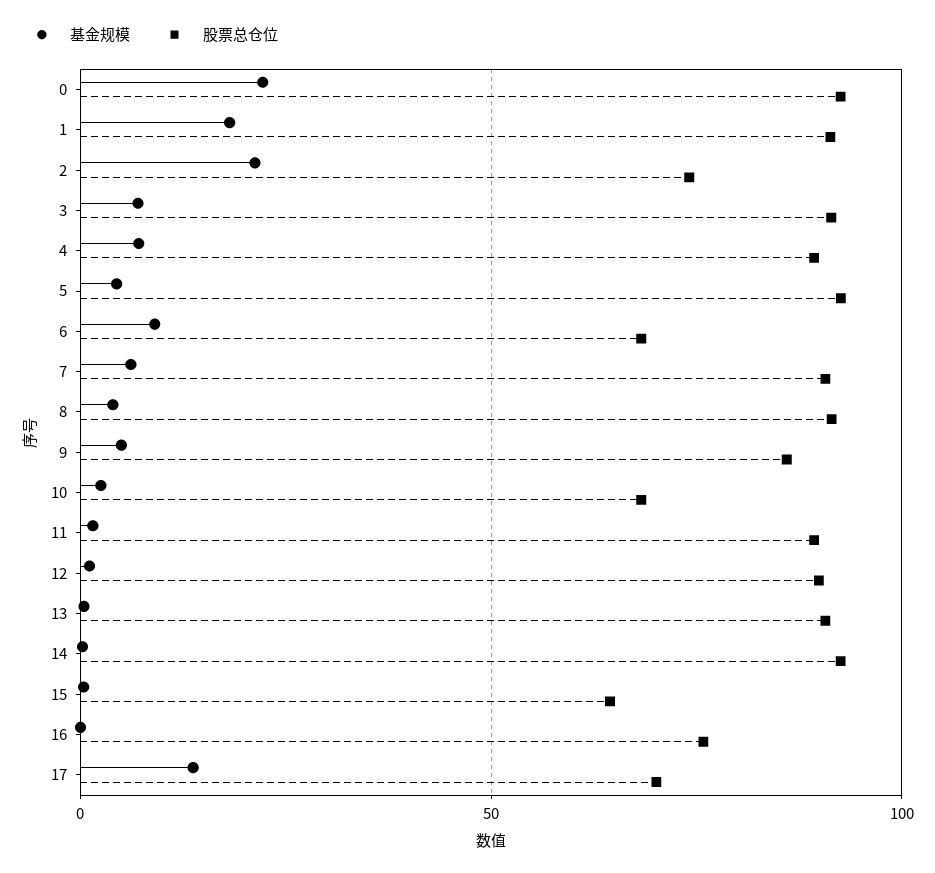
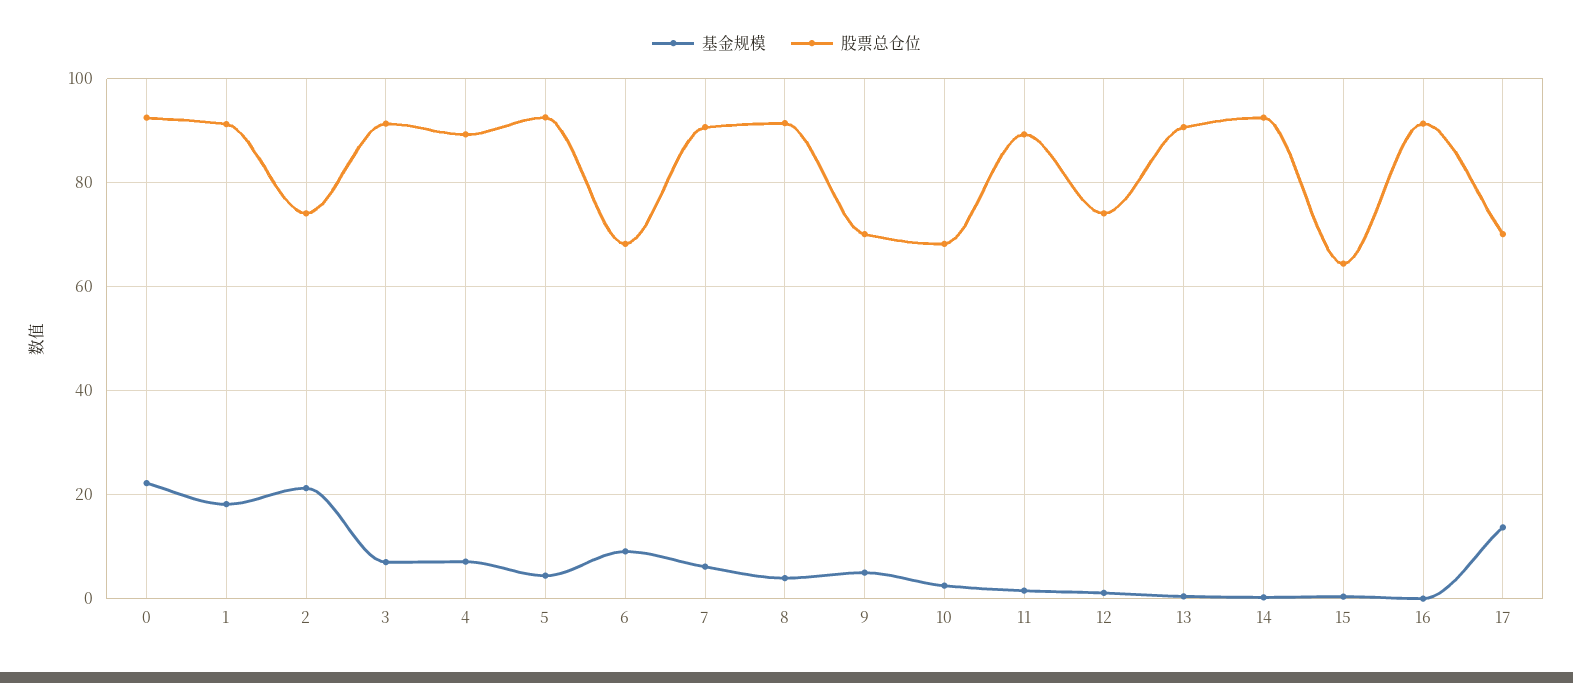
股票总仓位, 9: 85 -> 70
股票总仓位, 12: 90 -> 74
股票总仓位, 16: 75 -> 92

